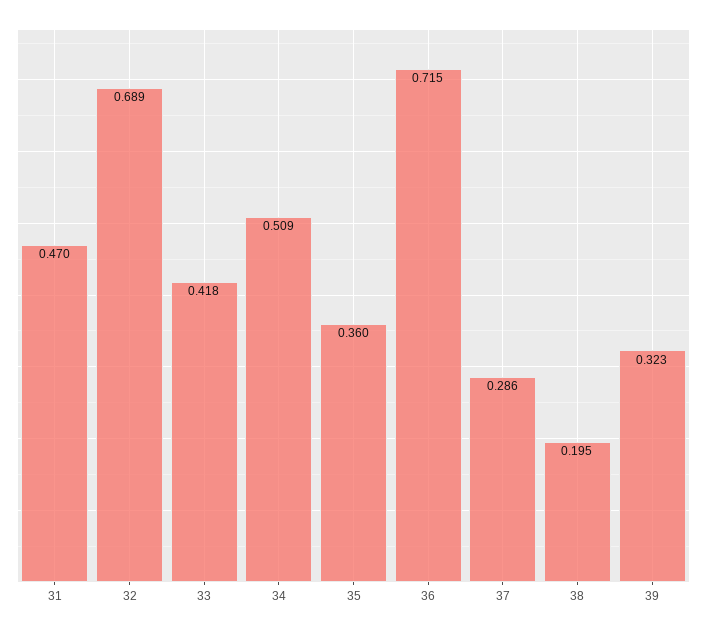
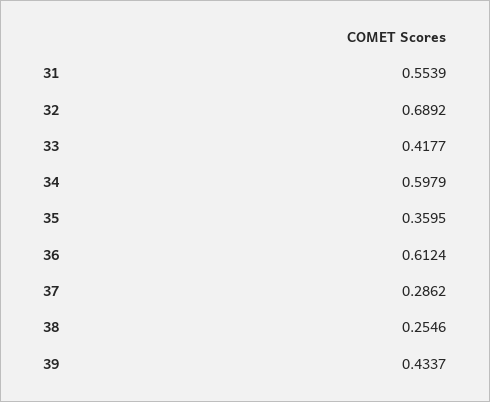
31: 0.47 -> 0.5539
34: 0.509 -> 0.5979
36: 0.715 -> 0.6124
38: 0.195 -> 0.2546
39: 0.323 -> 0.4337

